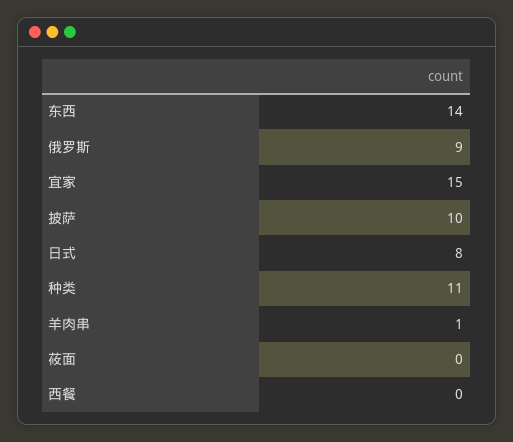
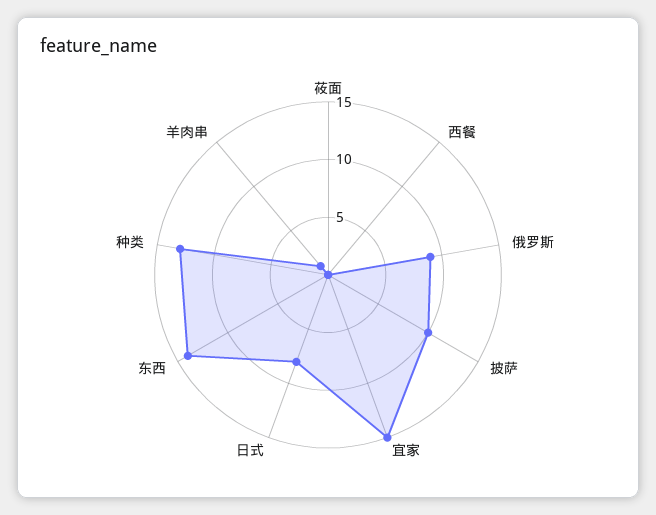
种类: 11 -> 13

